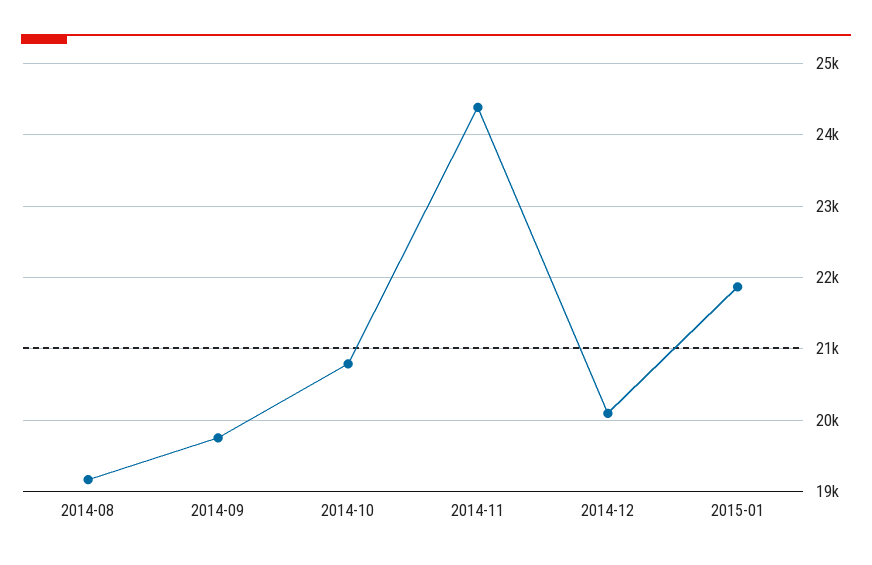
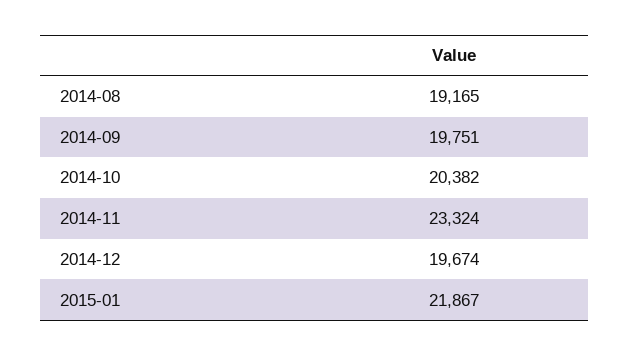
2014-10: 20800 -> 20382
2014-11: 24400 -> 23324
2014-12: 20100 -> 19674

